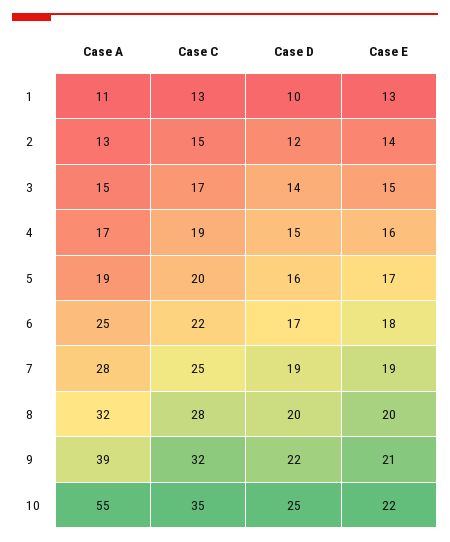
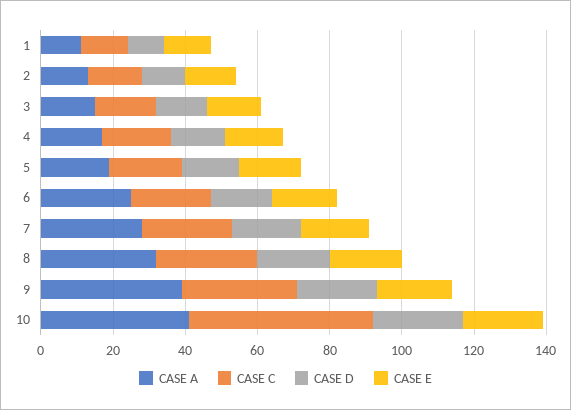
Case A, 10: 55 -> 40
Case C, 10: 35 -> 50

